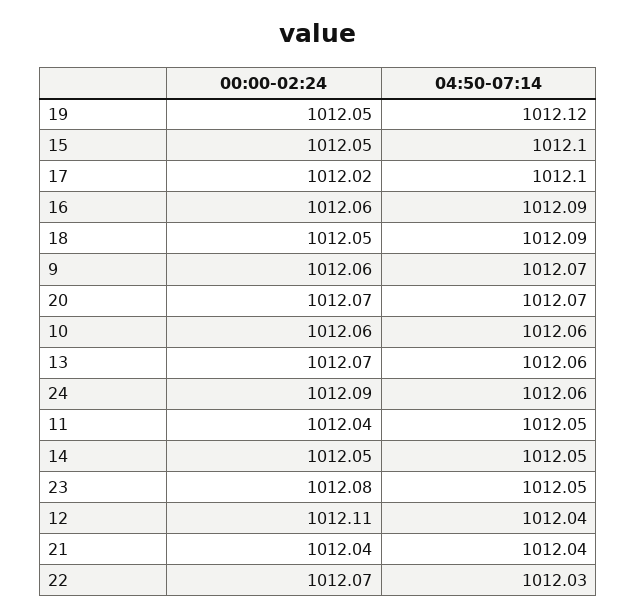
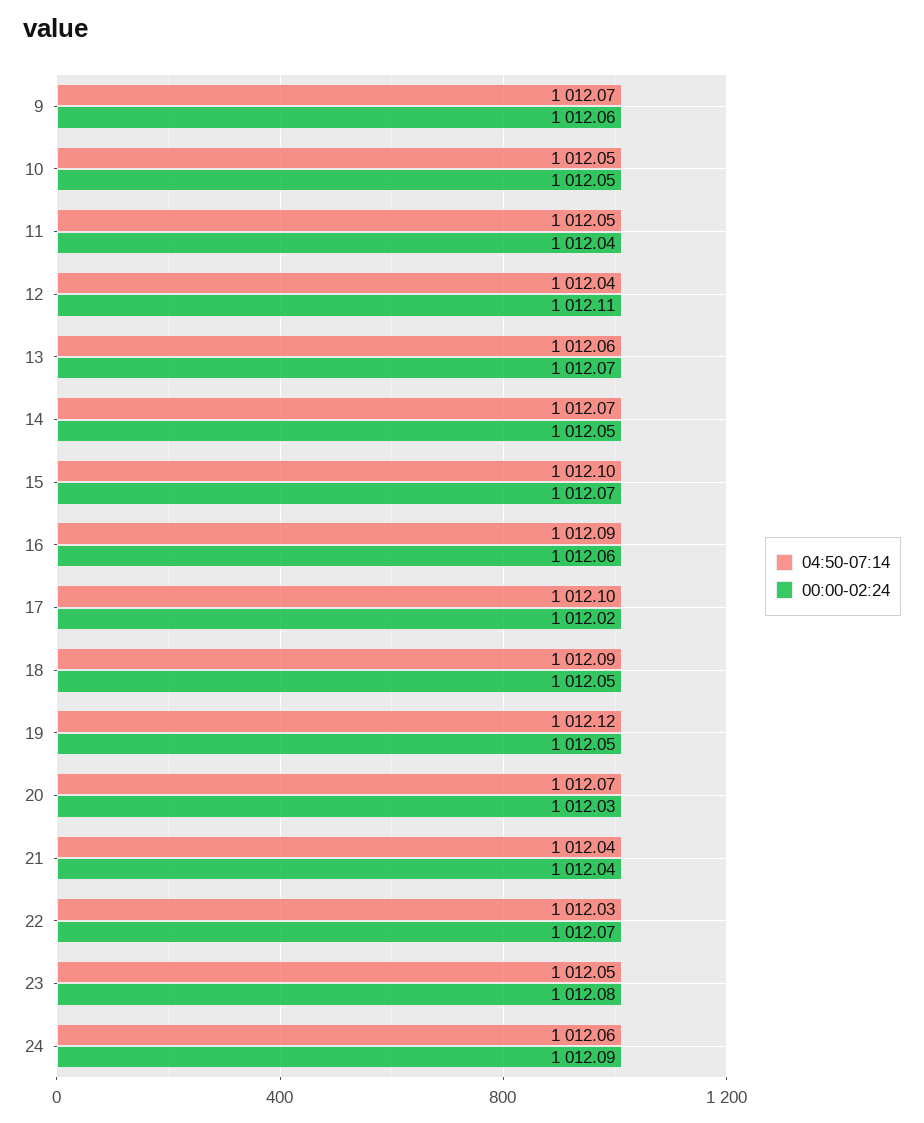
00:00-02:24, 15: 1012.05 -> 1012.07
00:00-02:24, 20: 1012.07 -> 1012.03
00:00-02:24, 10: 1012.06 -> 1012.05
04:50-07:14, 10: 1012.06 -> 1012.05
04:50-07:14, 14: 1012.05 -> 1012.07

